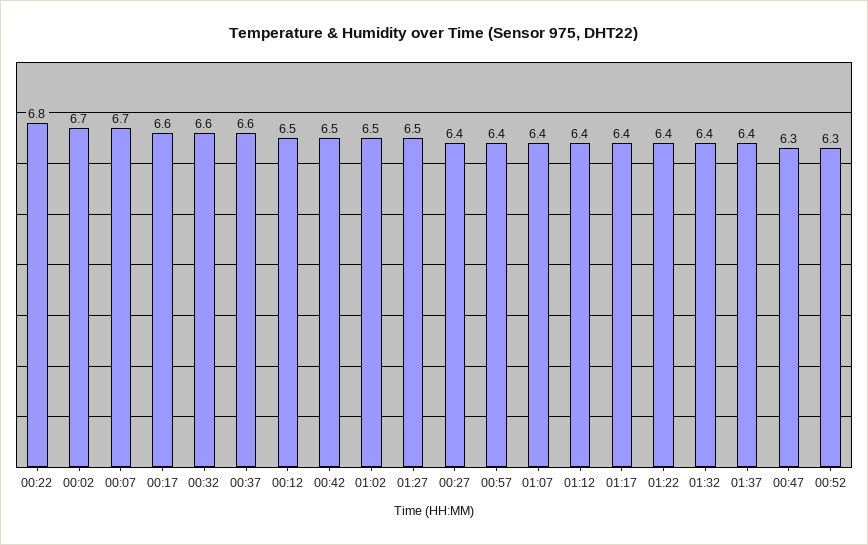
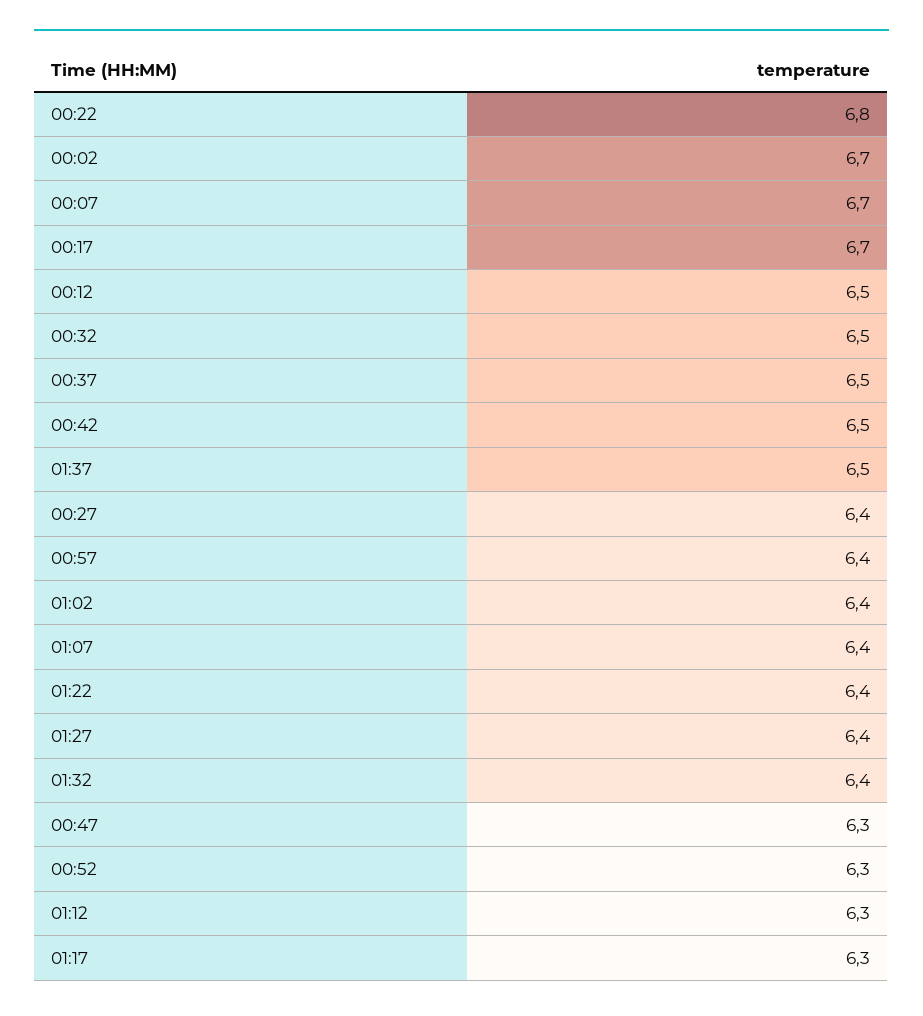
00:17: 6.6 -> 6.7
00:32: 6.6 -> 6.5
00:37: 6.6 -> 6.5
01:02: 6.5 -> 6.4
01:27: 6.5 -> 6.4
01:12: 6.4 -> 6.3
01:17: 6.4 -> 6.3
01:37: 6.4 -> 6.5

